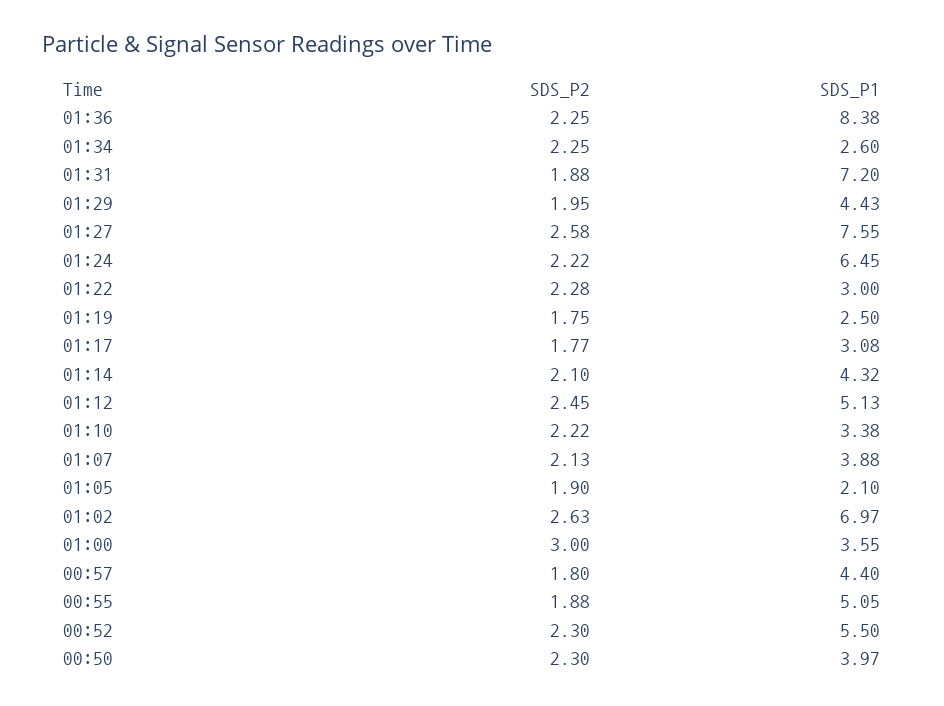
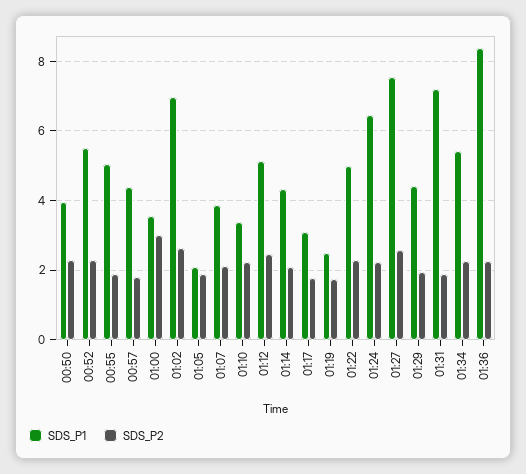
SDS_P1, 01:34: 2.6 -> 5.4
SDS_P1, 01:22: 3 -> 5

